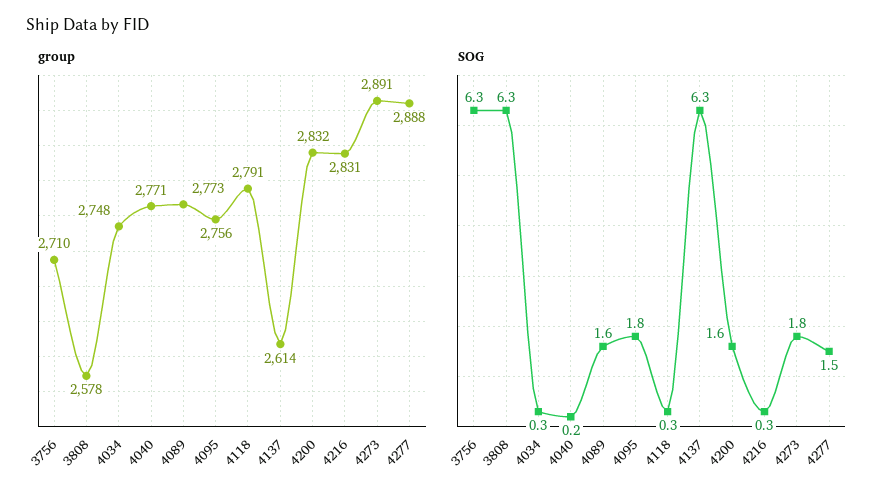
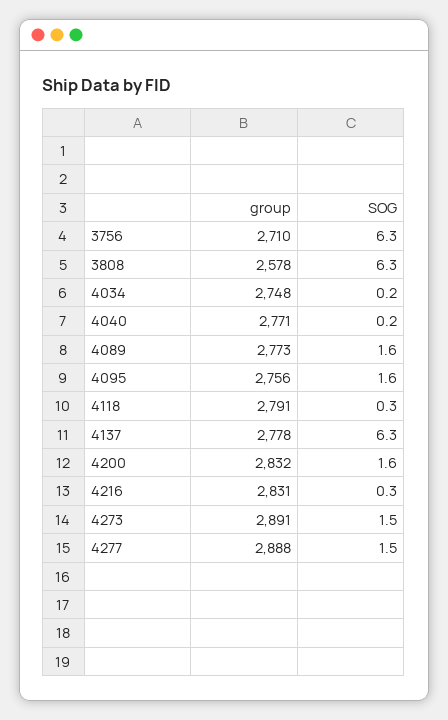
group, 4137: 2614 -> 2778
SOG, 4034: 0.3 -> 0.2
SOG, 4095: 1.8 -> 1.6
SOG, 4273: 1.8 -> 1.5

